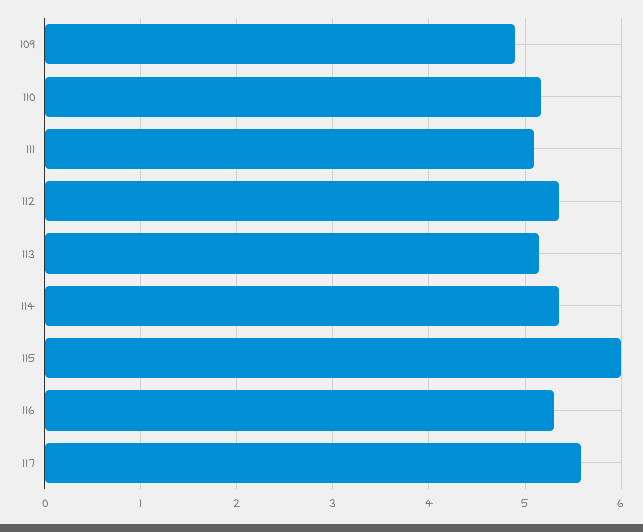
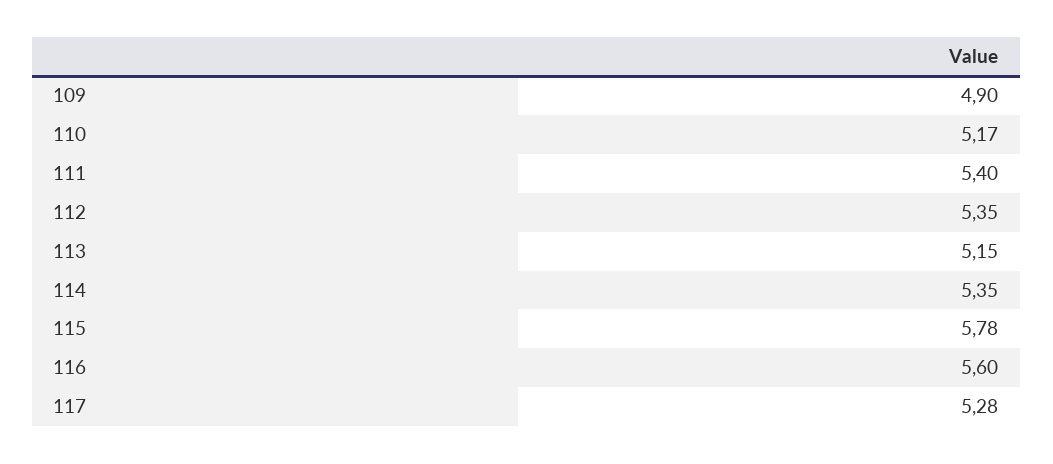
111: 5.1 -> 5.4
115: 6 -> 5.78
116: 5.3 -> 5.6
117: 5.6 -> 5.28

